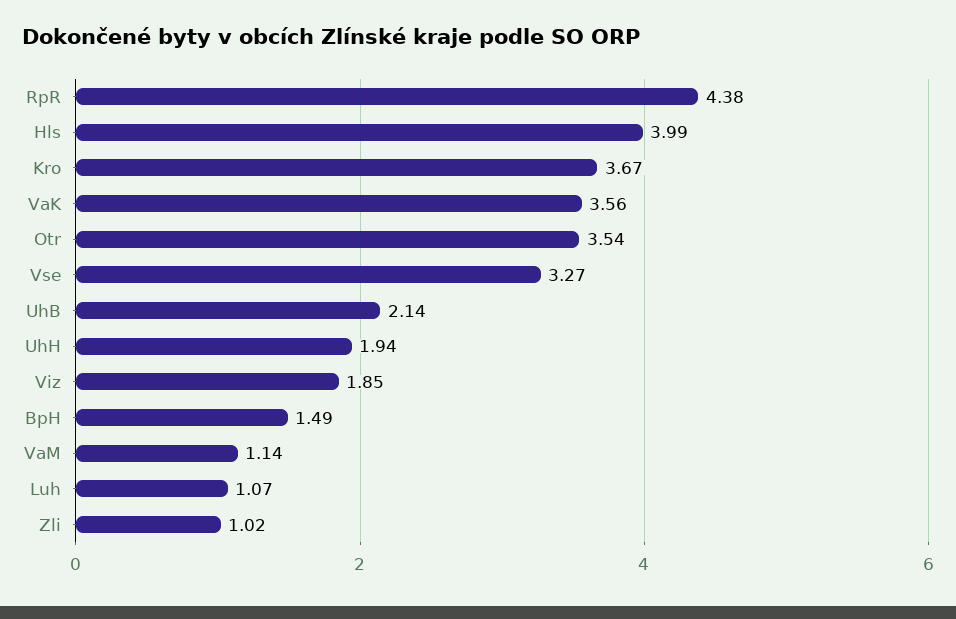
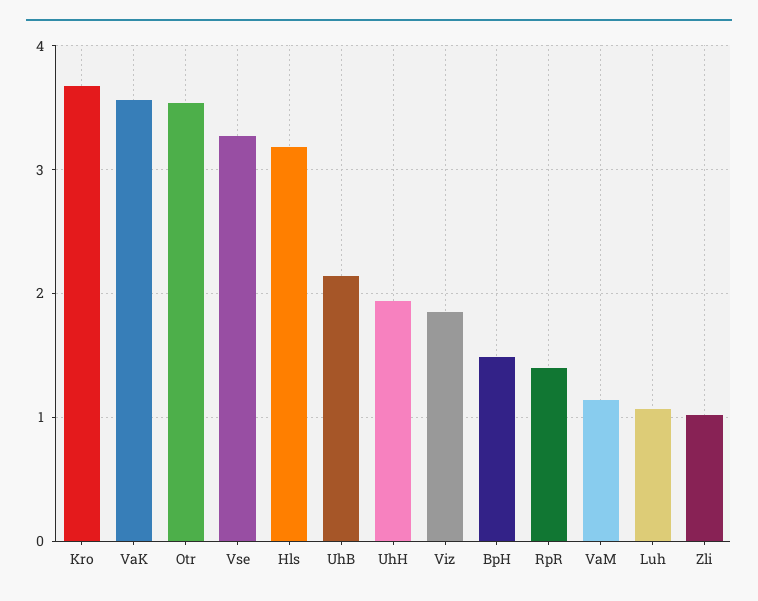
RpR: 4.38 -> 1.4
Hls: 3.99 -> 3.2

